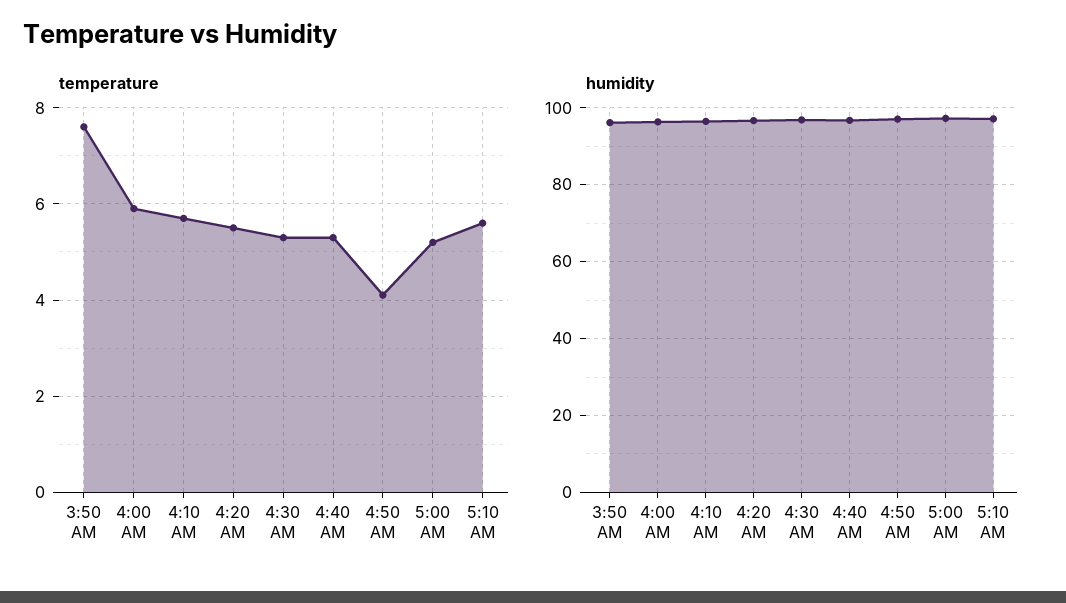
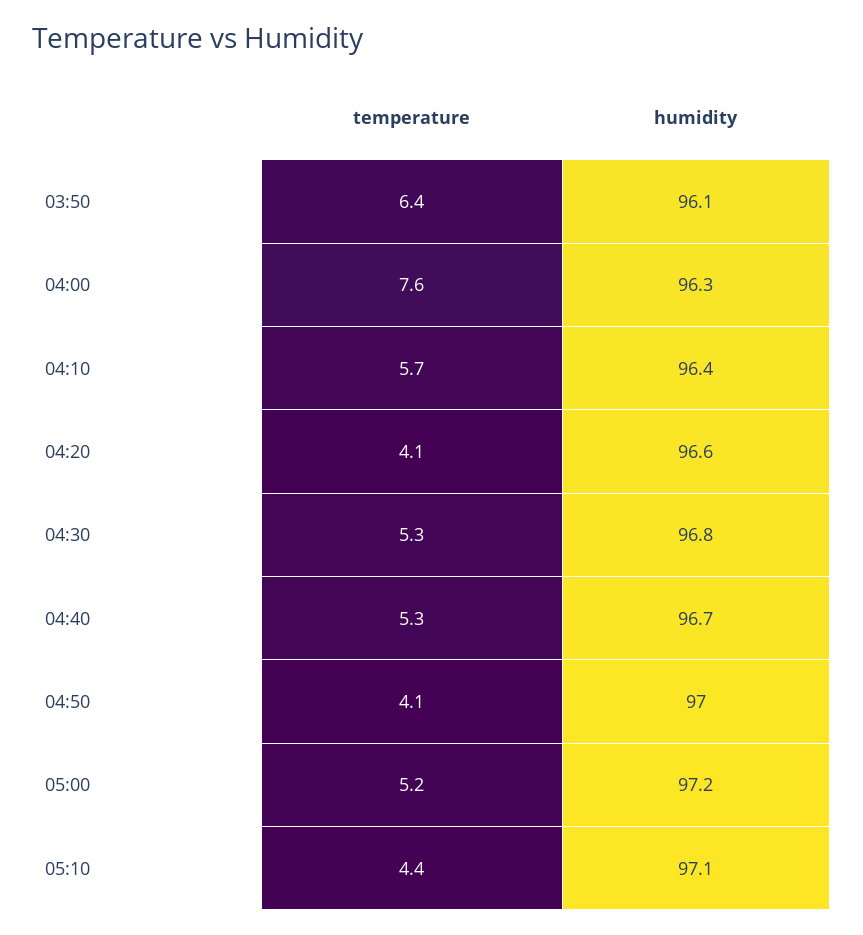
temperature, 3:50 AM: 7.5 -> 6.4
temperature, 4:00 AM: 6 -> 7.6
temperature, 4:20 AM: 5.5 -> 4.1
temperature, 5:10 AM: 5.5 -> 4.4

